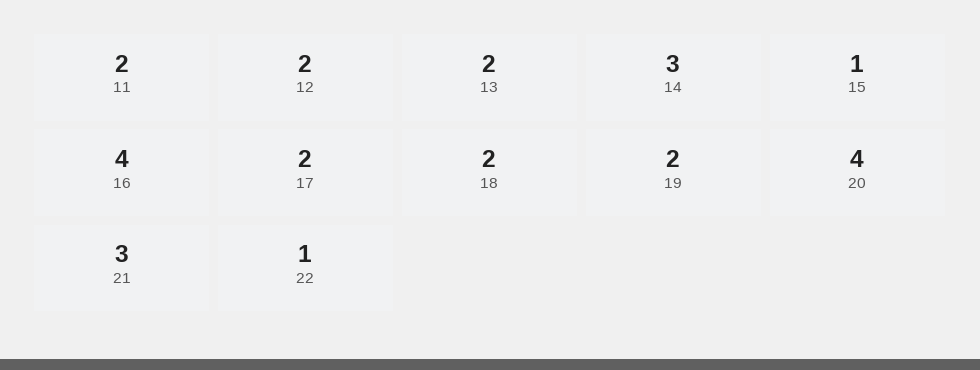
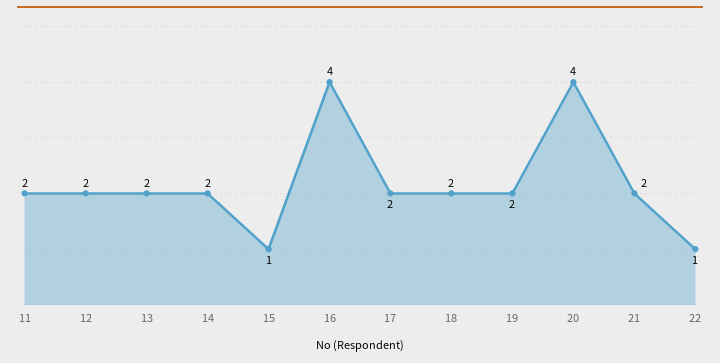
14: 3 -> 2
21: 3 -> 2

